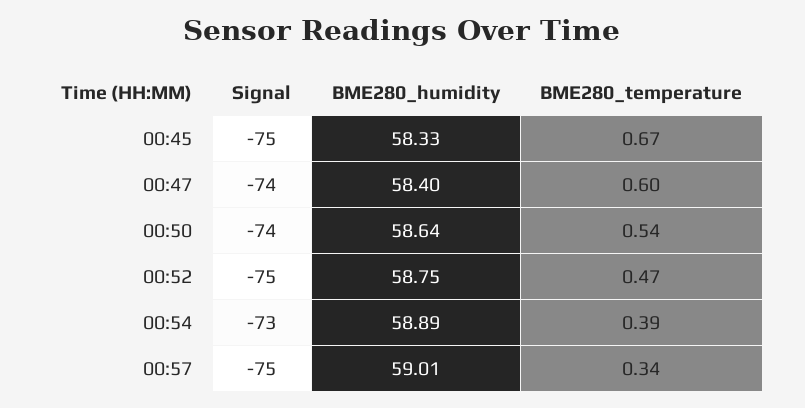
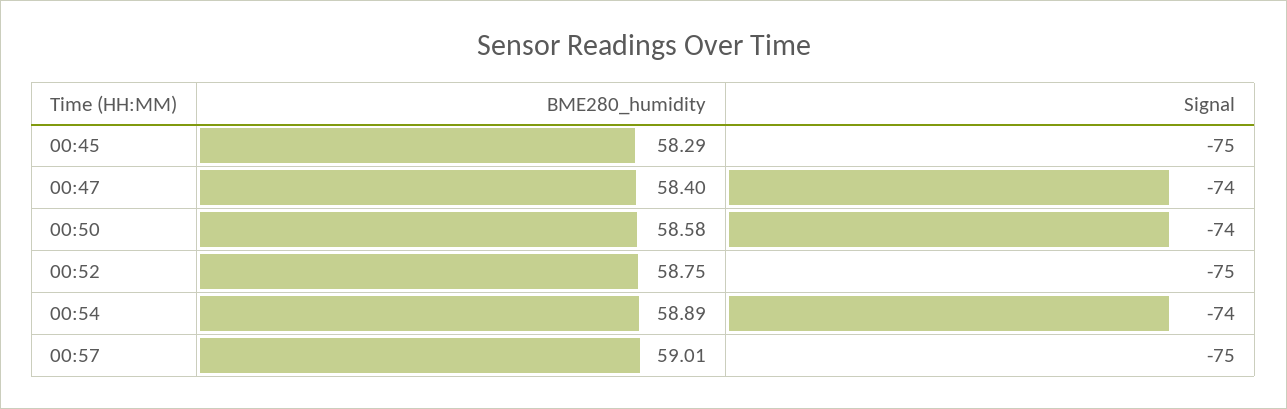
BME280_humidity, 00:45: 58.33 -> 58.29
BME280_temperature, 00:45: 0.67 -> none
BME280_temperature, 00:47: 0.6 -> none
BME280_humidity, 00:50: 58.64 -> 58.58
BME280_temperature, 00:50: 0.54 -> none
BME280_temperature, 00:52: 0.47 -> none
Signal, 00:54: -73 -> -74
BME280_temperature, 00:54: 0.39 -> none
BME280_temperature, 00:57: 0.34 -> none

